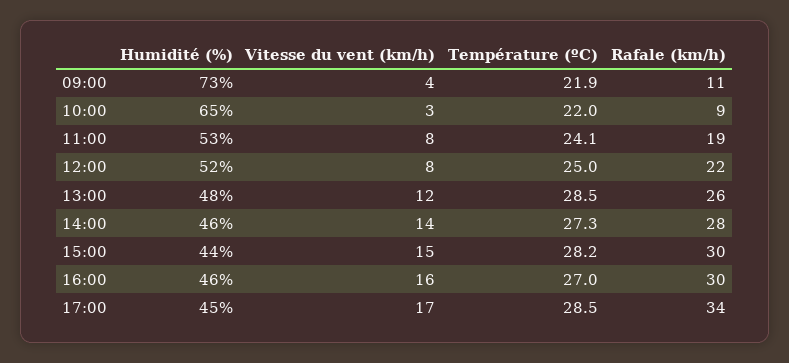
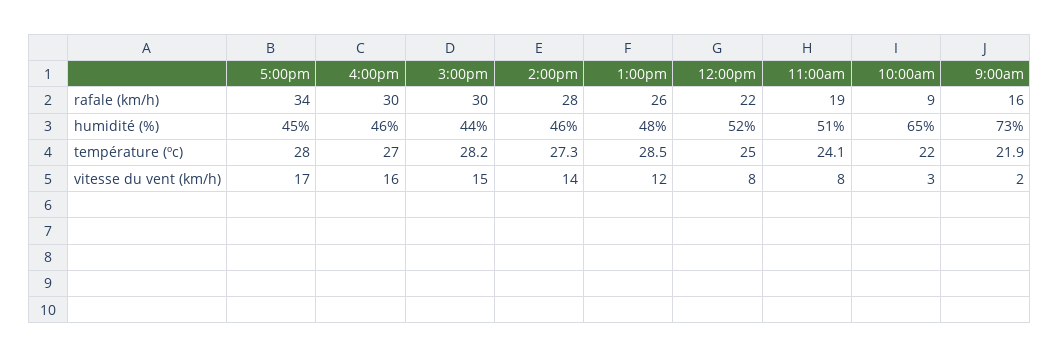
Vitesse du vent (km/h), 09:00: 4 -> 2
Rafale (km/h), 09:00: 11 -> 16
Humidité (%), 11:00: 53 -> 51
Température (ºC), 17:00: 28.5 -> 28

